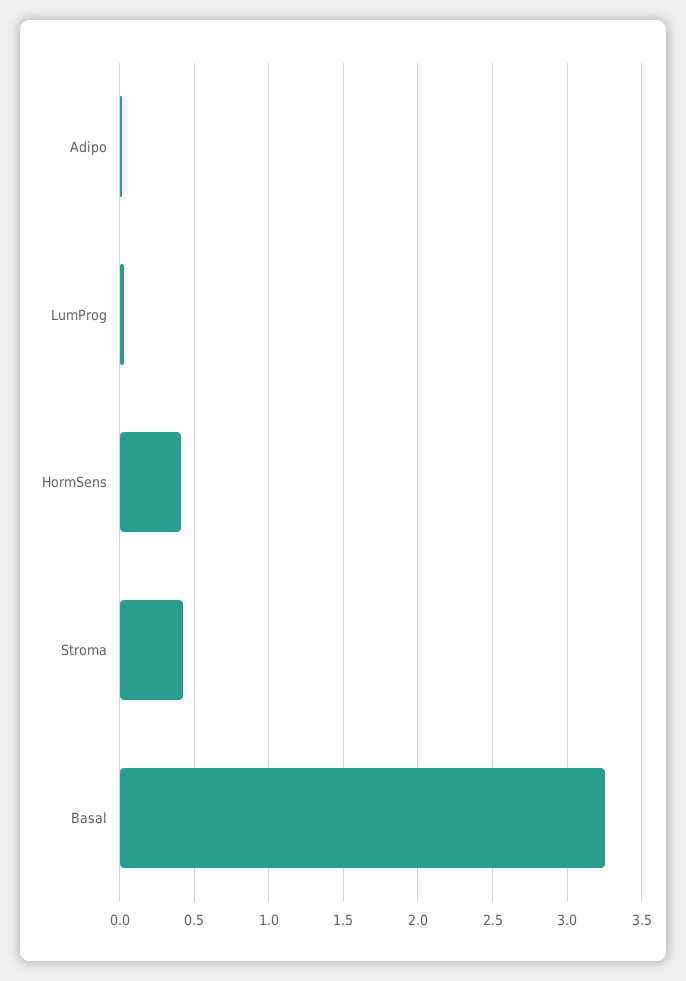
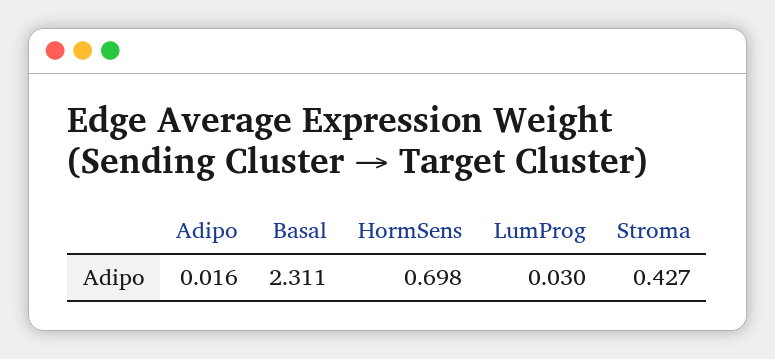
HormSens: 0.4 -> 0.698
Basal: 3.25 -> 2.311

